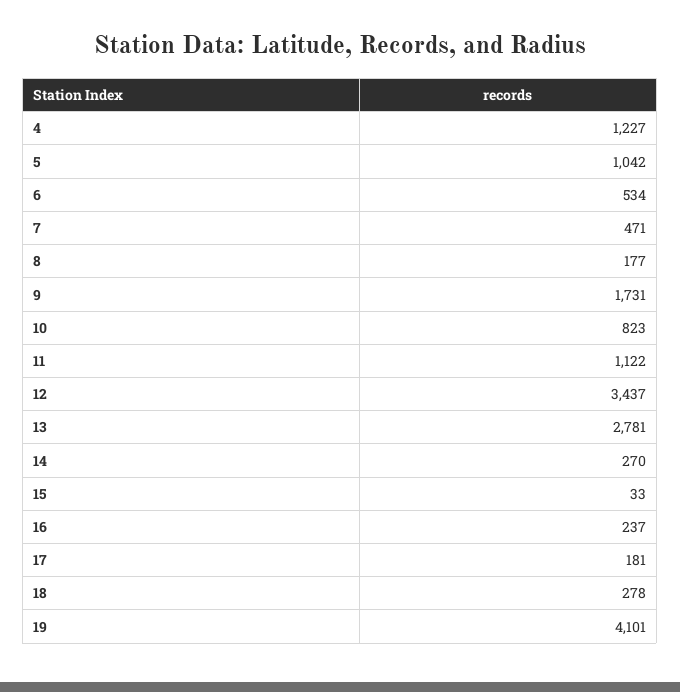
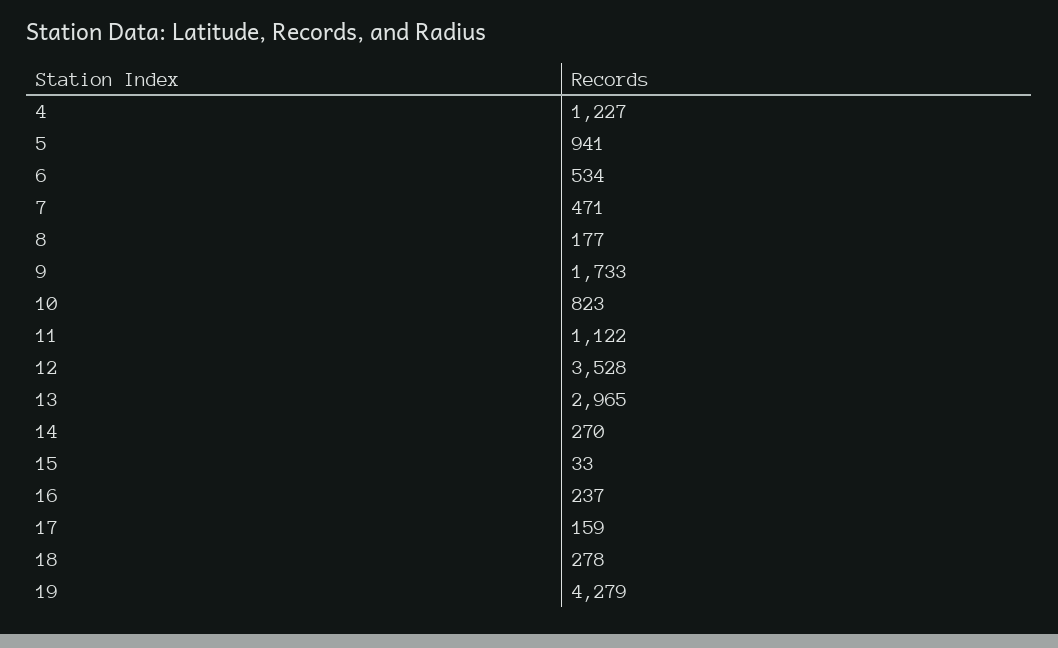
5: 1042 -> 941
9: 1731 -> 1733
12: 3437 -> 3528
13: 2781 -> 2965
17: 181 -> 159
19: 4101 -> 4279

